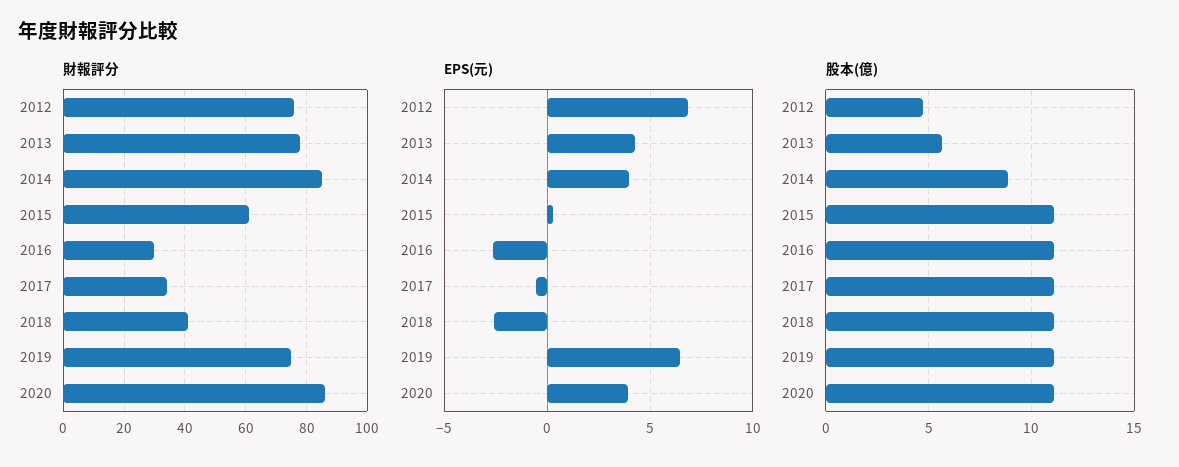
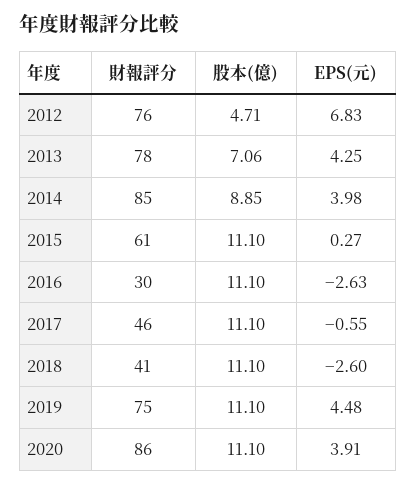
財報評分, 2017: 35 -> 46
EPS(元), 2019: 6.5 -> 4.48
股本(億), 2013: 5.5 -> 7.06

